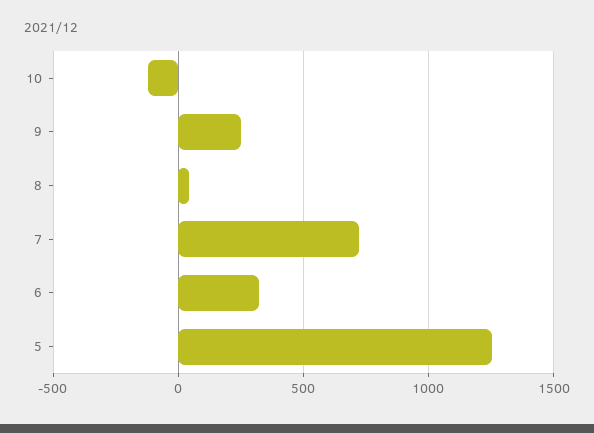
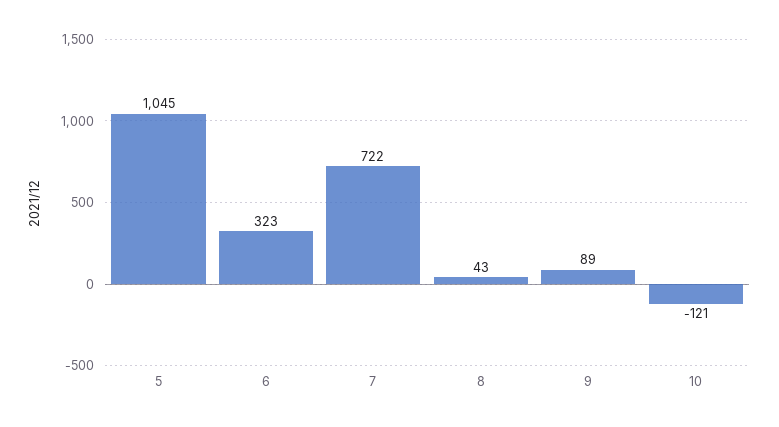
9: 250 -> 89
5: 1250 -> 1045

